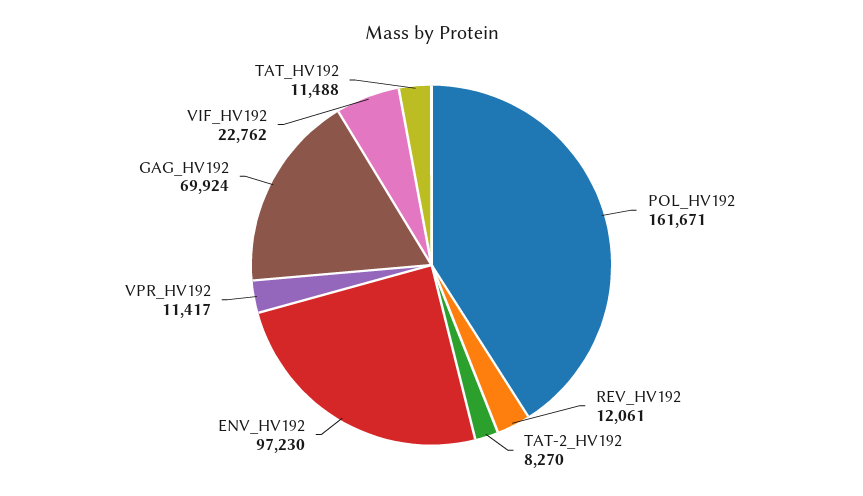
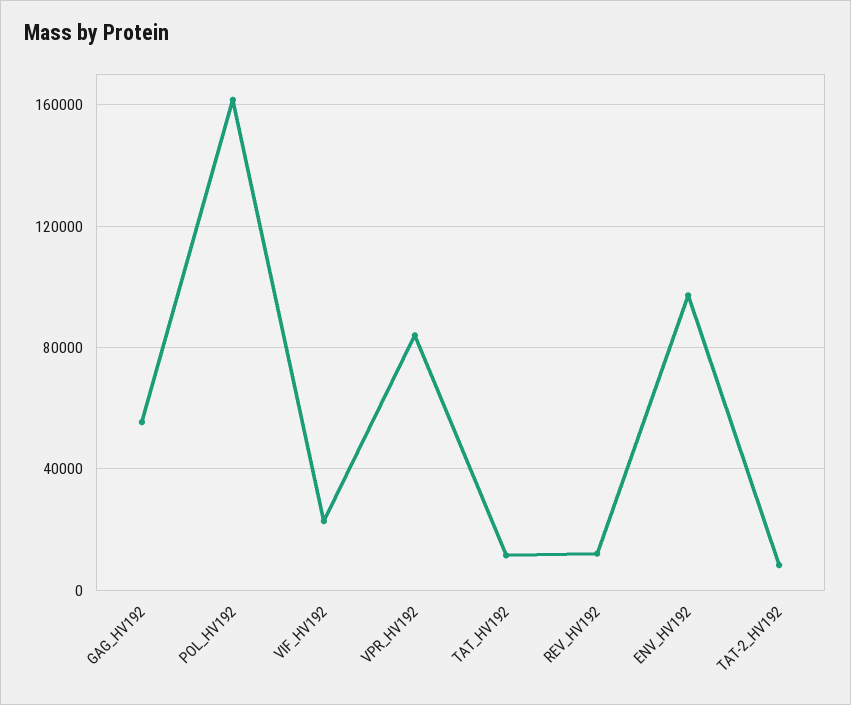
VPR_HV192: 11417 -> 85000
GAG_HV192: 69924 -> 55000

